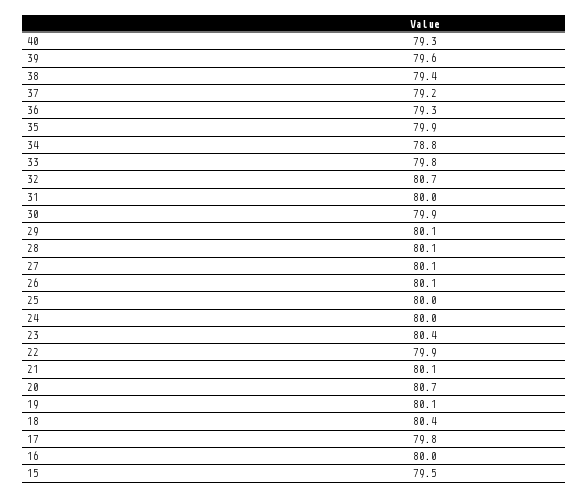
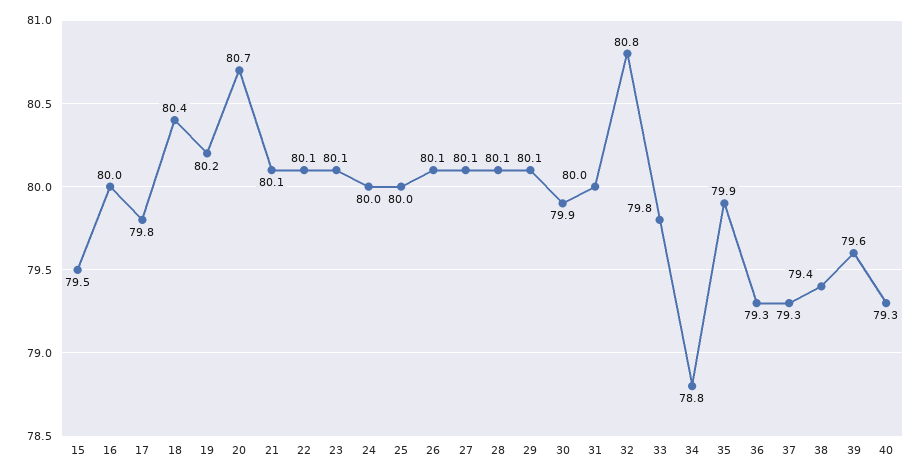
37: 79.2 -> 79.3
32: 80.7 -> 80.8
23: 80.4 -> 80.1
22: 79.9 -> 80.1
19: 80.1 -> 80.2

